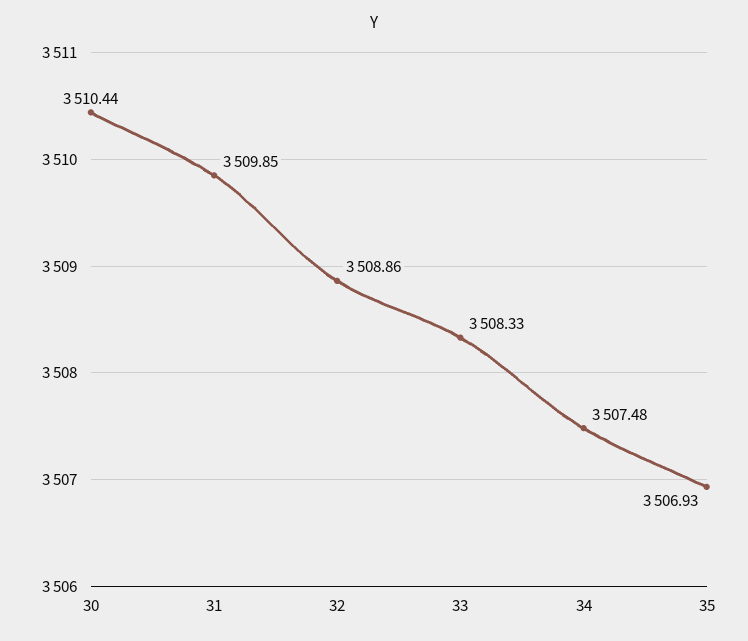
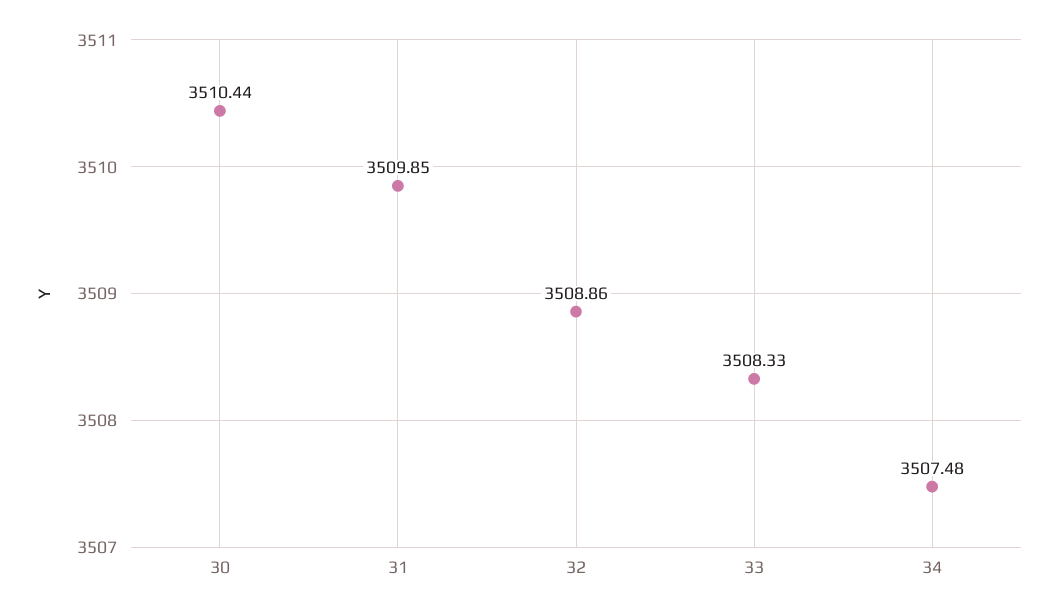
35: 3506.93 -> none

